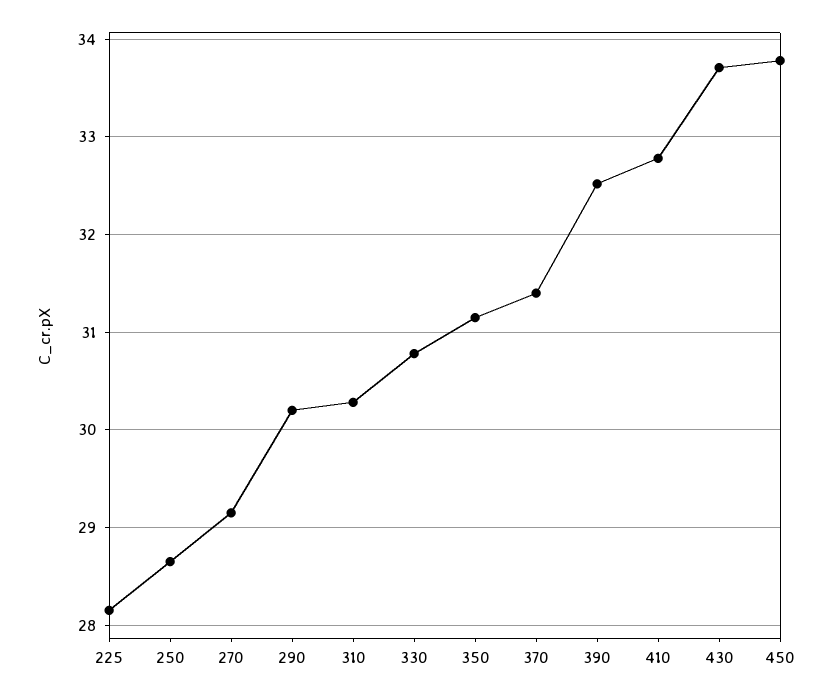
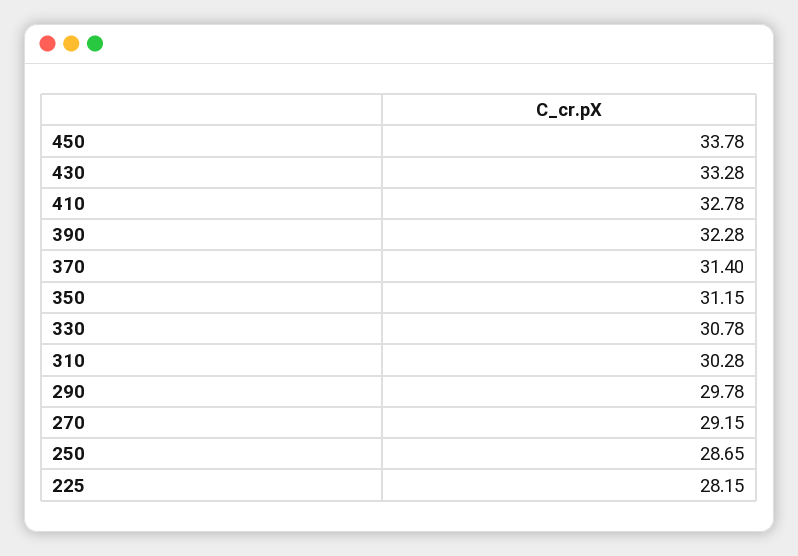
290: 30.2 -> 29.78
390: 32.5 -> 32.28
430: 33.7 -> 33.28

